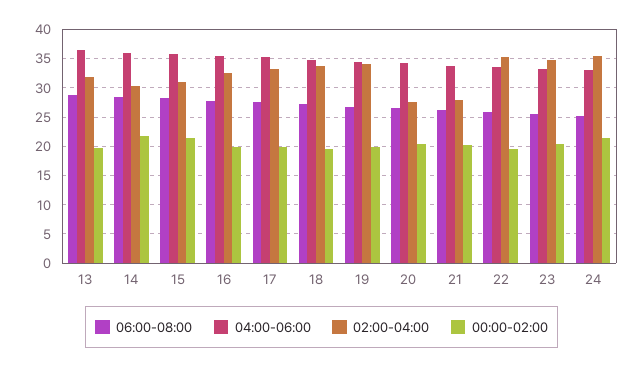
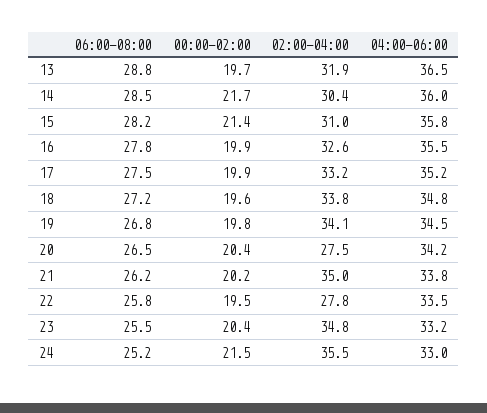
02:00-04:00, 21: 27.5 -> 35
02:00-04:00, 22: 35 -> 27.8

